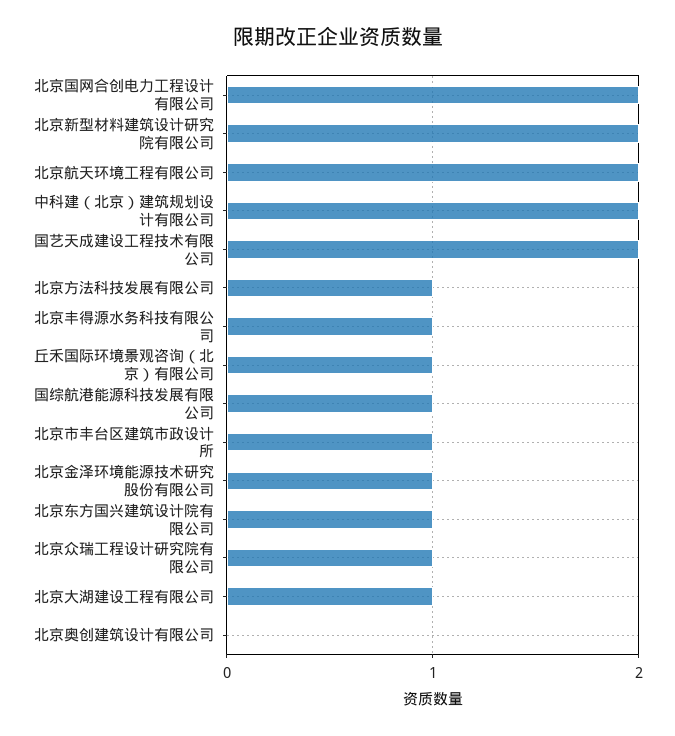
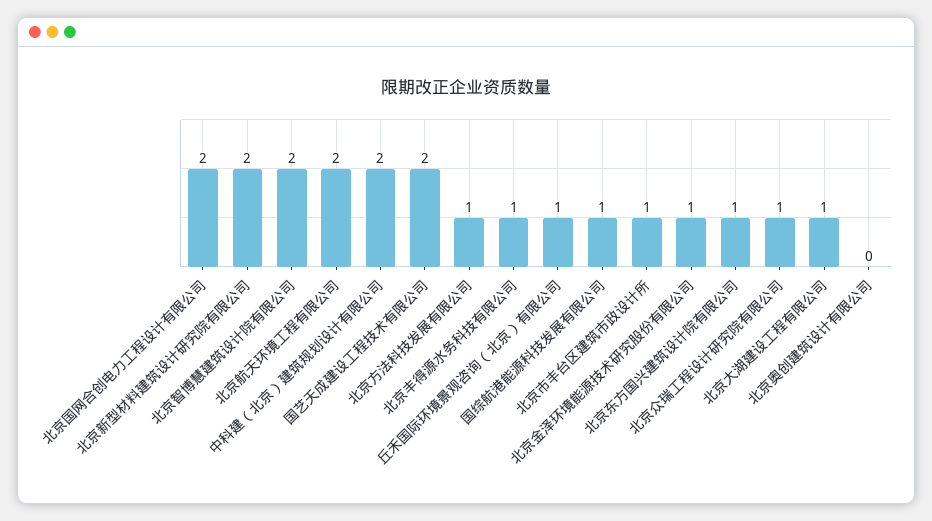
北京智博慧建筑设计院有限公司: none -> 2

